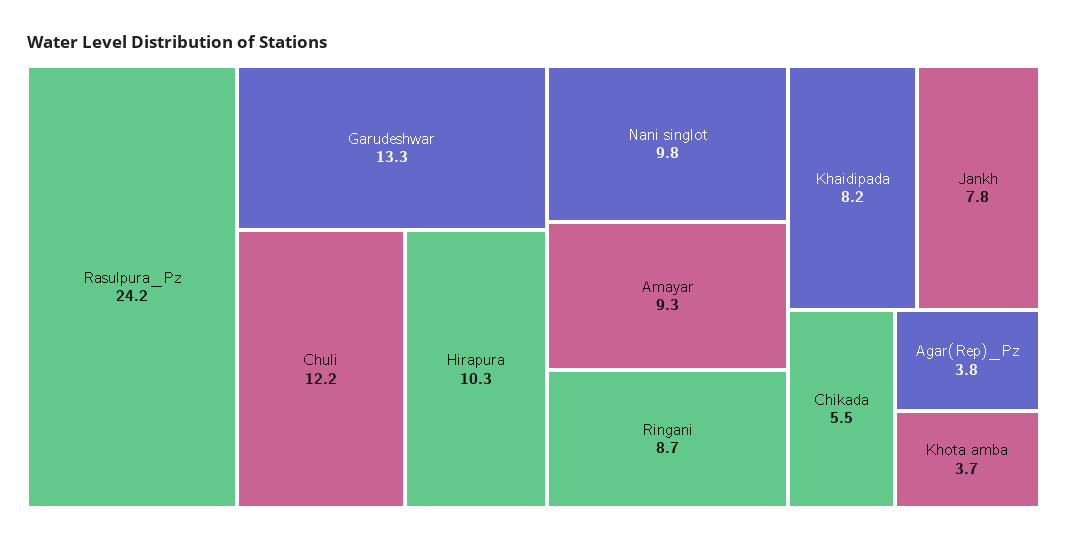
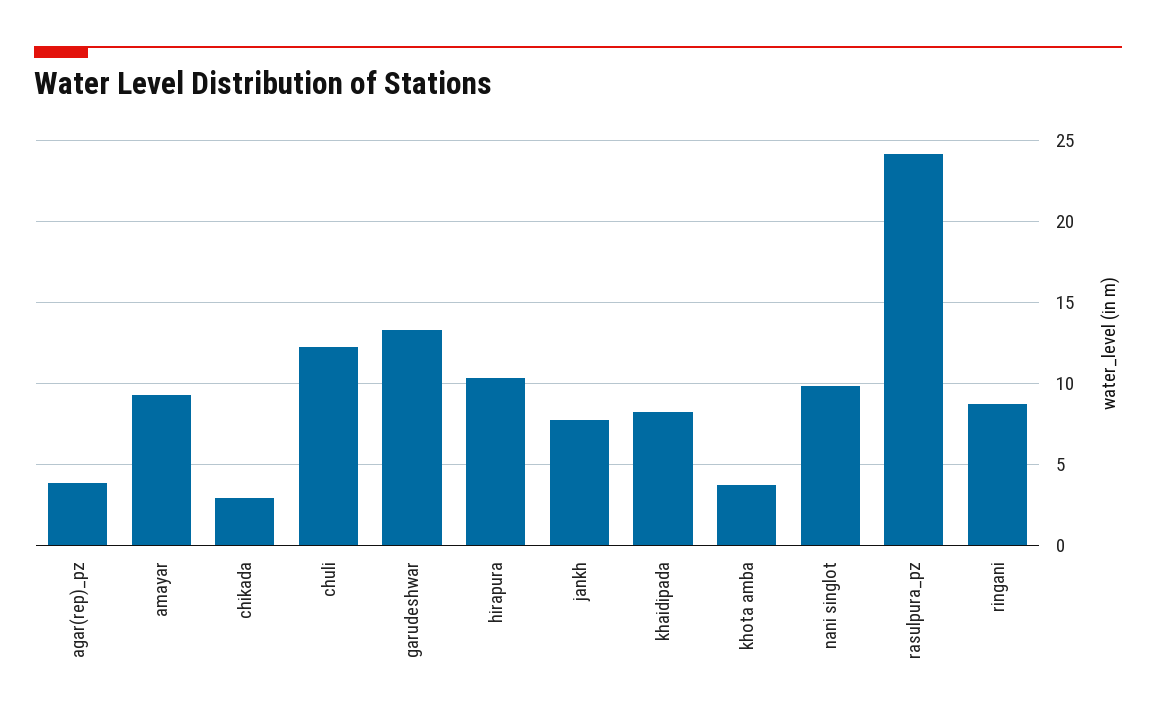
Chikada: 5.5 -> 3

